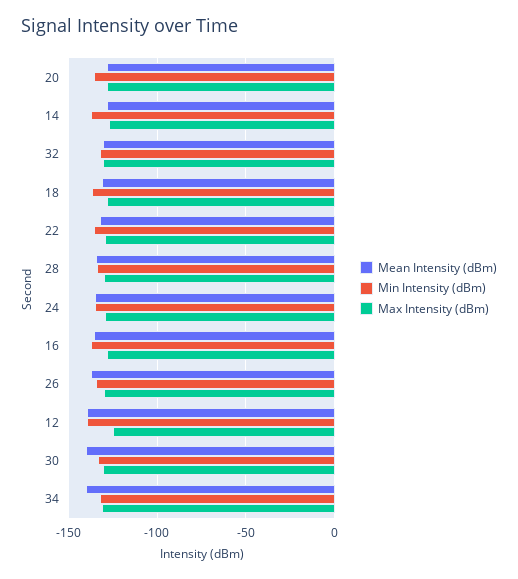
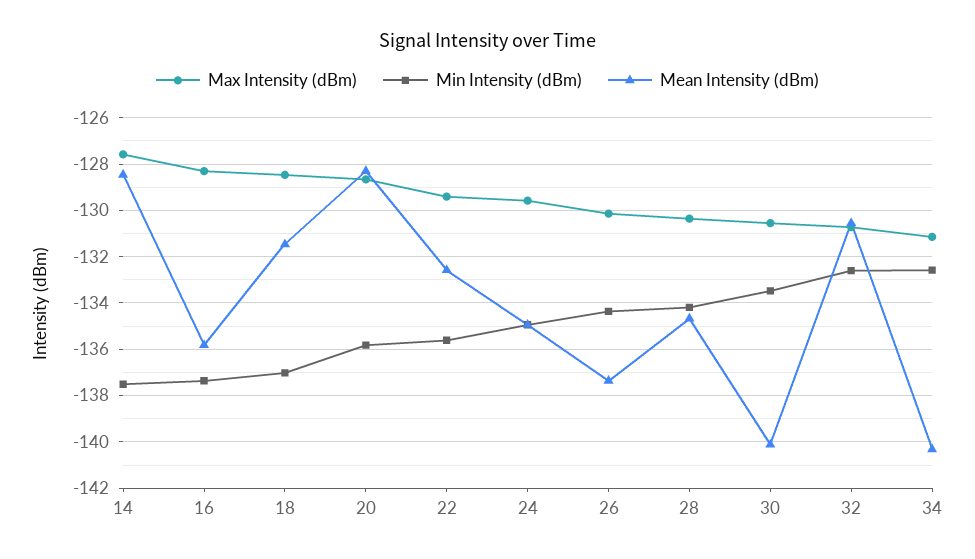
Mean Intensity (dBm), 12: -140 -> none
Min Intensity (dBm), 12: -140 -> none
Max Intensity (dBm), 12: -125 -> none

